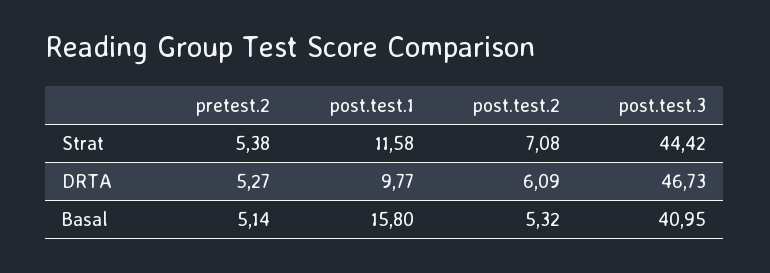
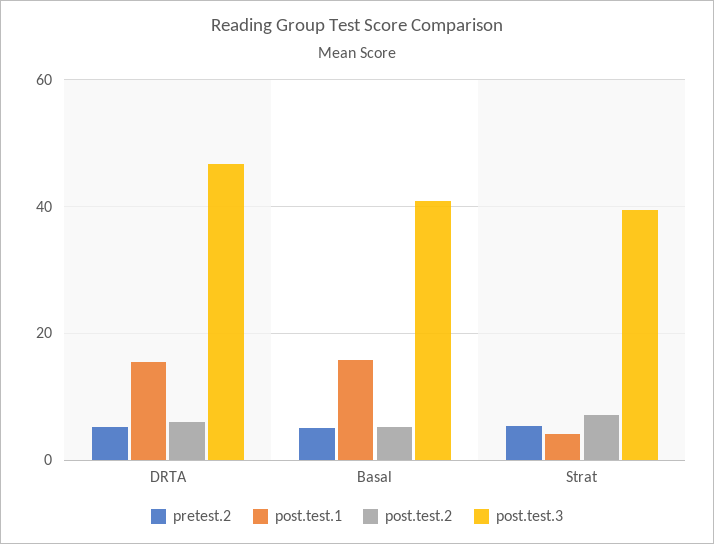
post.test.1, Strat: 11.58 -> 4
post.test.3, Strat: 44.42 -> 40
post.test.1, DRTA: 9.77 -> 16

